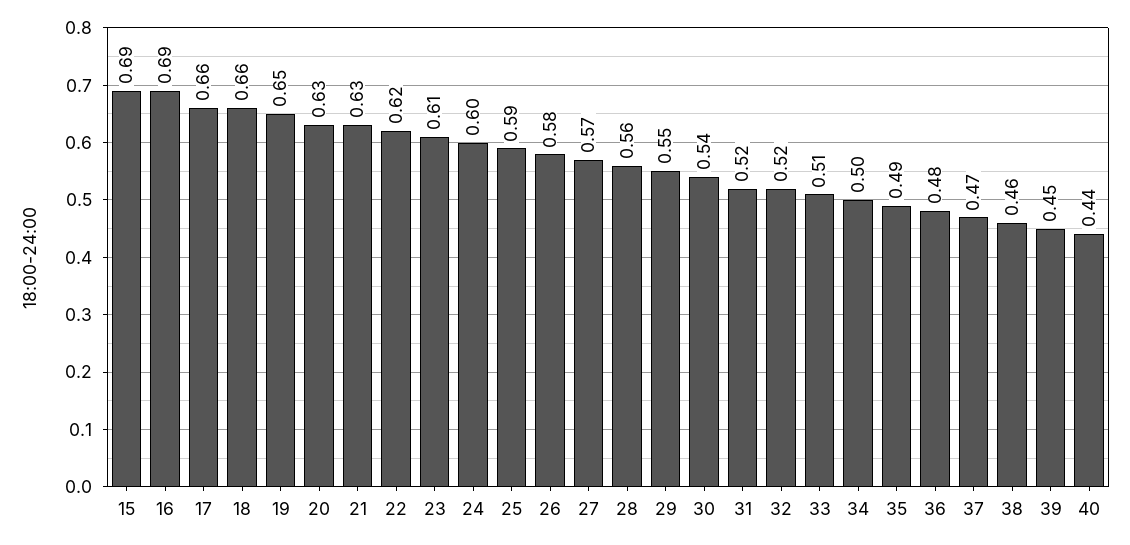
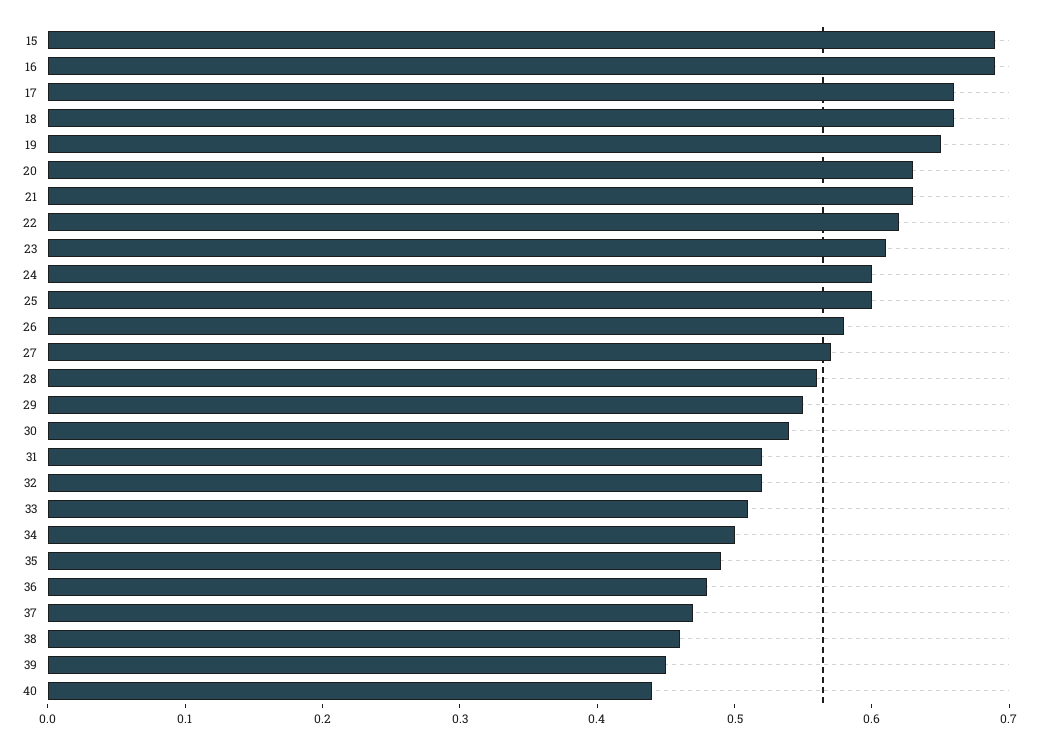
25: 0.59 -> 0.6

